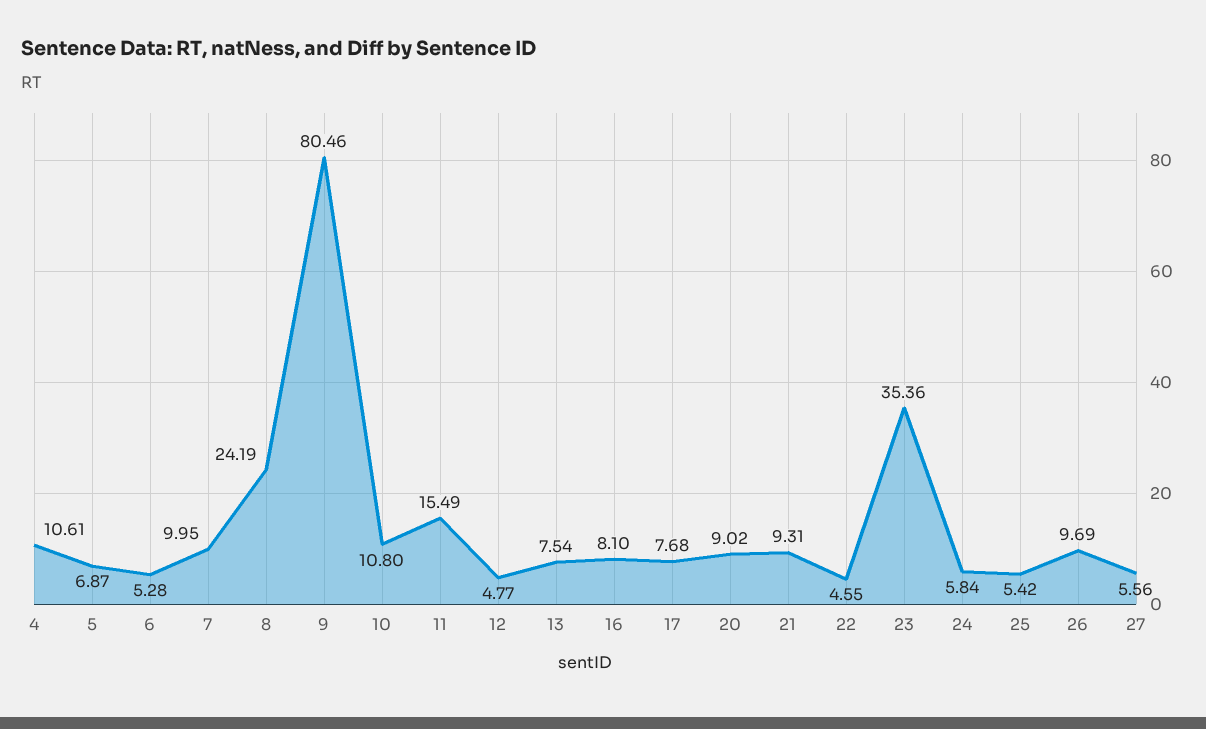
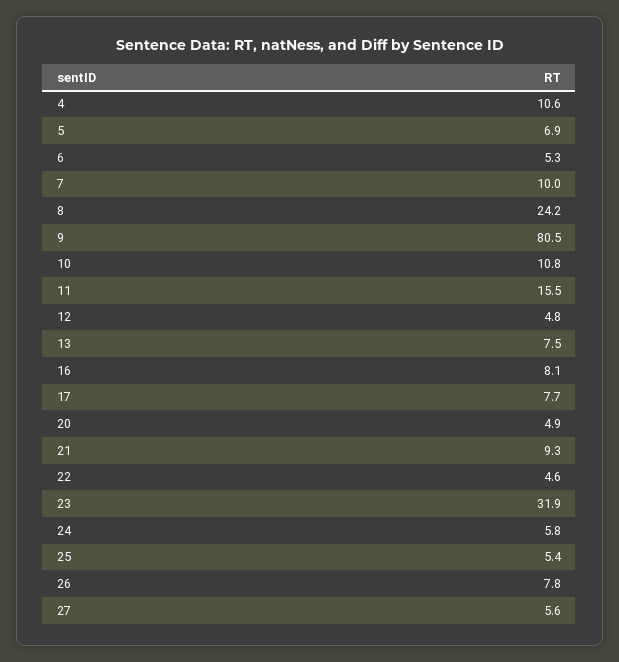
20: 9.02 -> 4.9
23: 35.36 -> 31.9
26: 9.69 -> 7.8

